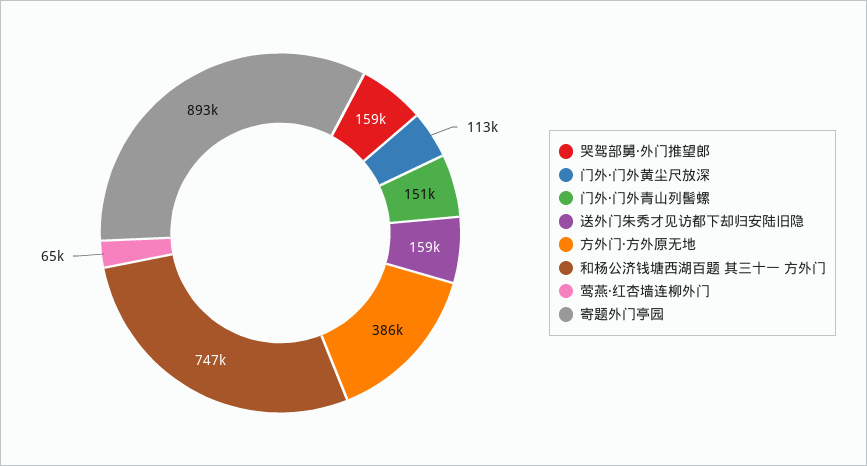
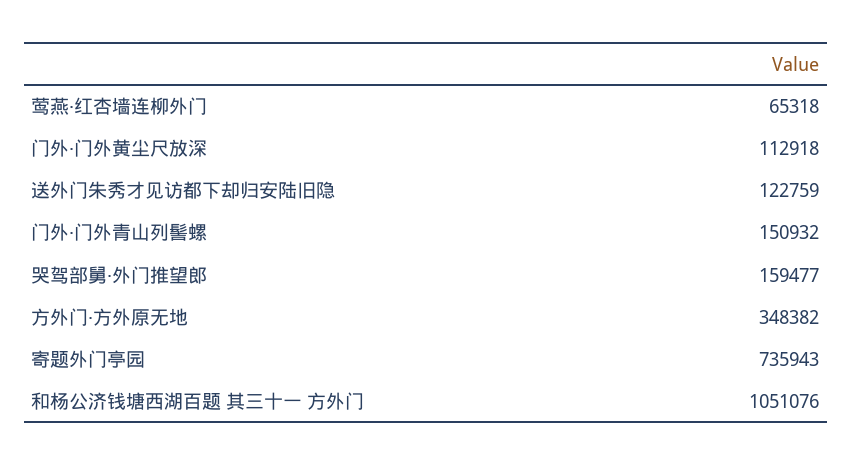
送外门朱秀才见访都下却归安陆旧隐: 159000 -> 122759
方外门·方外原无地: 386000 -> 348382
和杨公济钱塘西湖百题 其三十一 方外门: 747000 -> 1051076
寄题外门亭园: 893000 -> 735943

